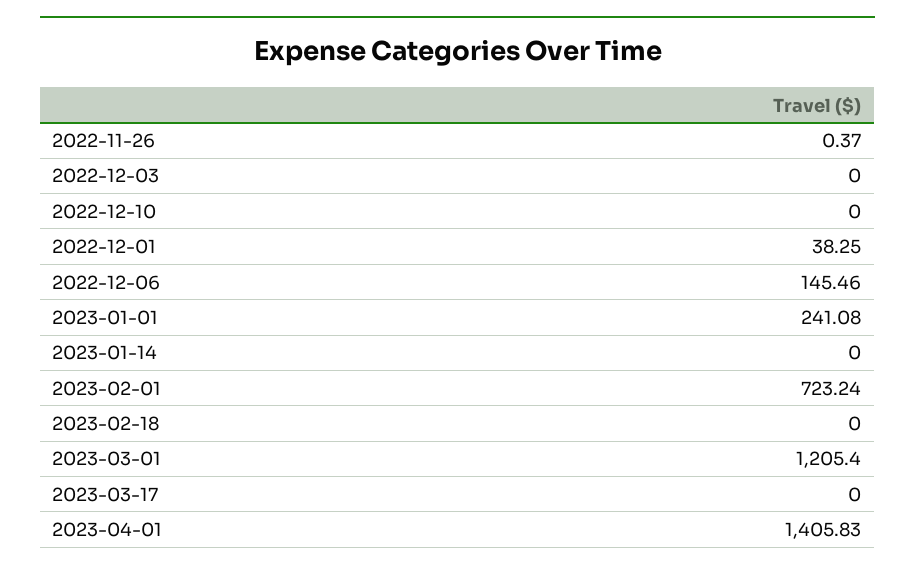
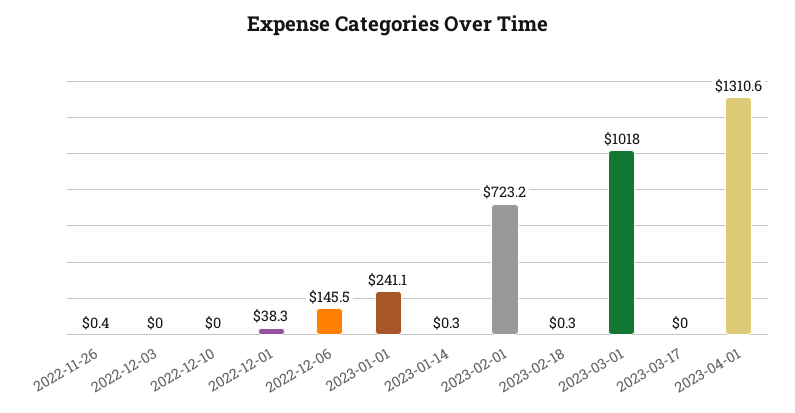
2023-01-14: 0 -> 0.3
2023-02-18: 0 -> 0.3
2023-03-01: 1205.4 -> 1018
2023-04-01: 1405.83 -> 1310.6

